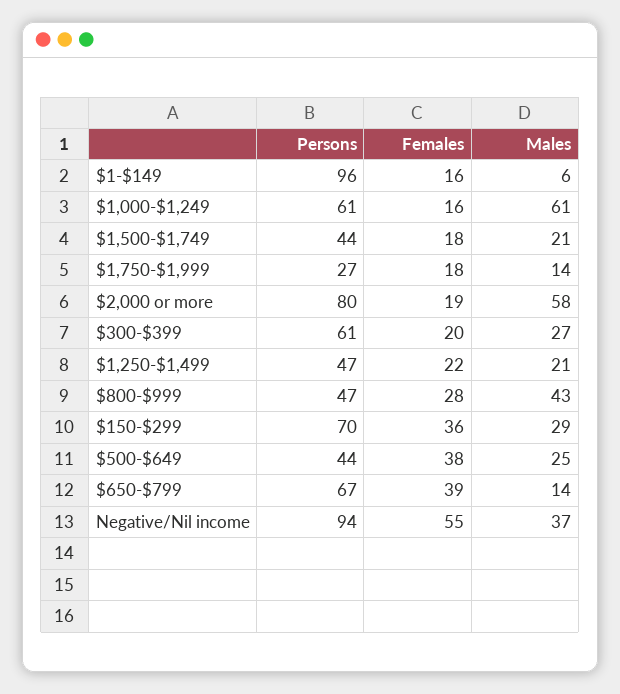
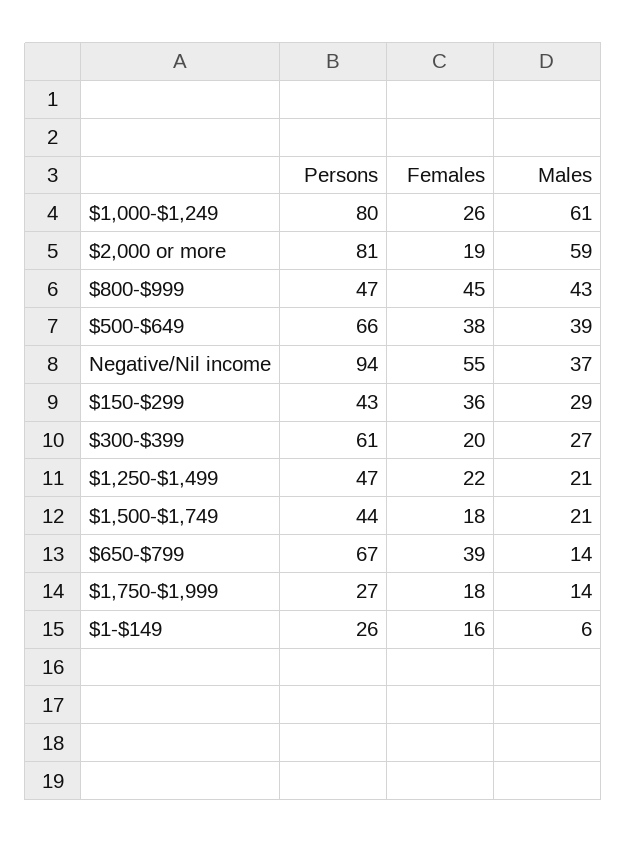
Persons, $1-$149: 96 -> 26
Persons, $1,000-$1,249: 61 -> 80
Females, $1,000-$1,249: 16 -> 26
Persons, $2,000 or more: 80 -> 81
Males, $2,000 or more: 58 -> 59
Females, $800-$999: 28 -> 45
Persons, $150-$299: 70 -> 43
Persons, $500-$649: 44 -> 66
Males, $500-$649: 25 -> 39

